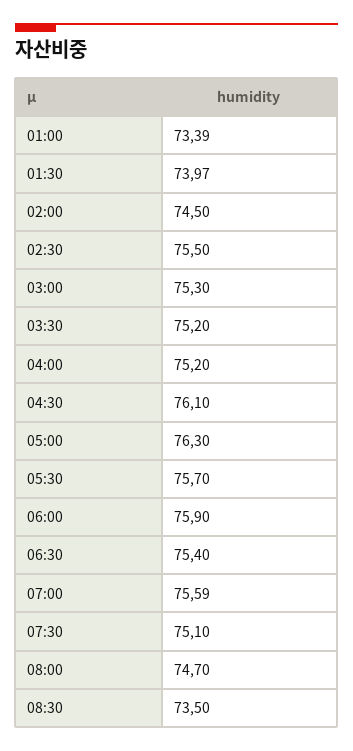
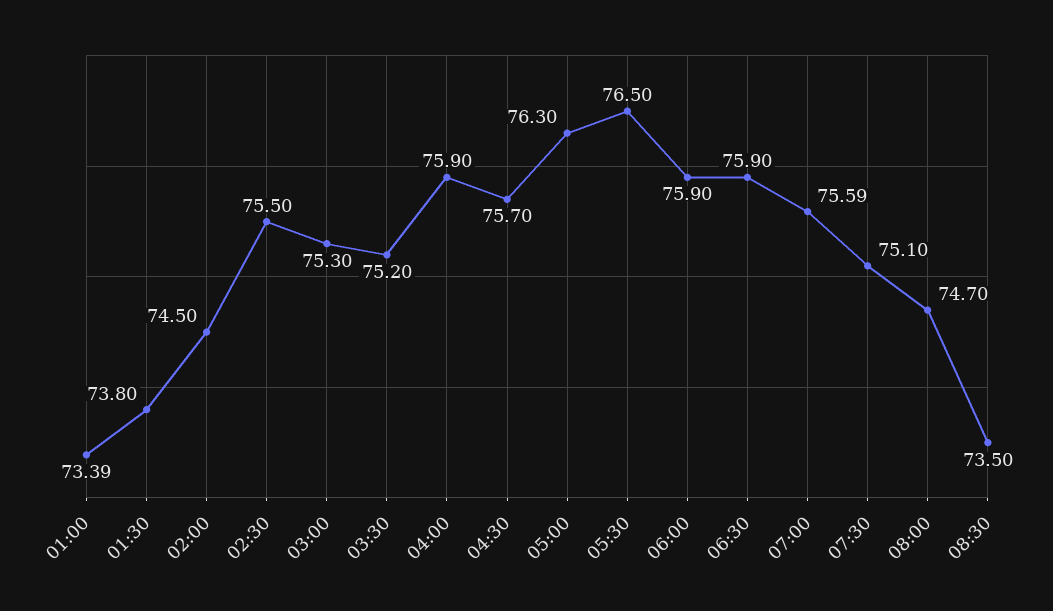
01:30: 73.97 -> 73.8
04:00: 75.2 -> 75.9
04:30: 76.1 -> 75.7
05:30: 75.7 -> 76.5
06:30: 75.4 -> 75.9

